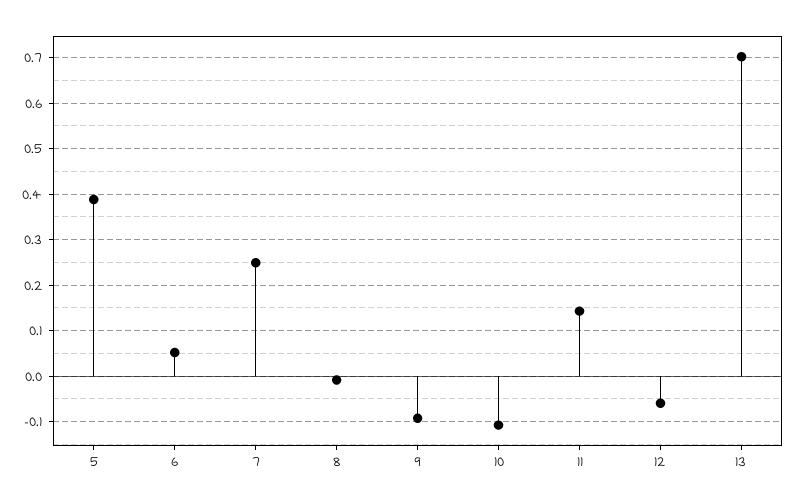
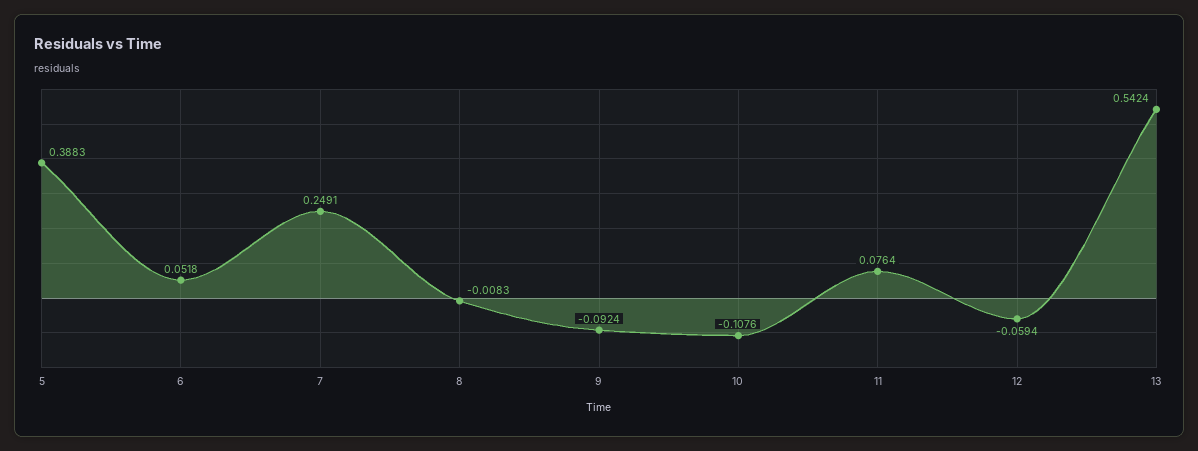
11: 0.14 -> 0.0764
13: 0.7 -> 0.5424

